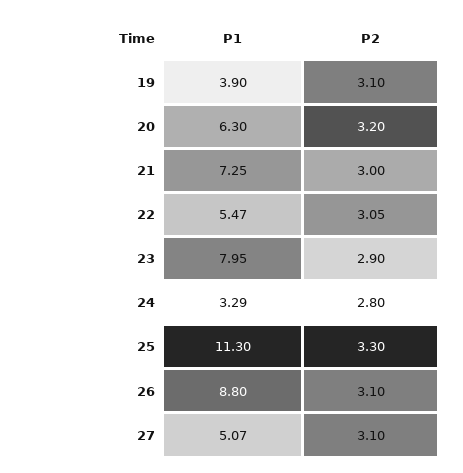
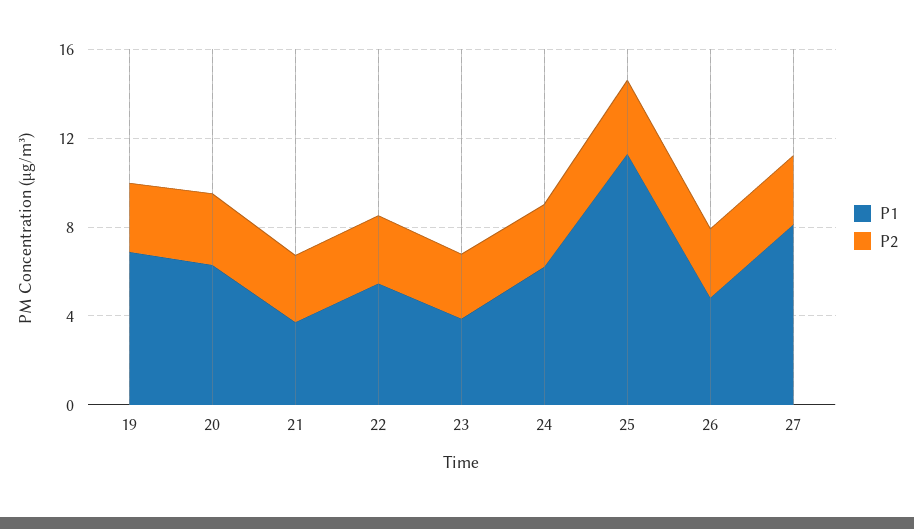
P1, 19: 3.9 -> 7
P1, 21: 7.25 -> 4
P1, 23: 7.95 -> 4
P1, 24: 3.29 -> 6
P1, 26: 8.8 -> 5
P1, 27: 5.07 -> 8

